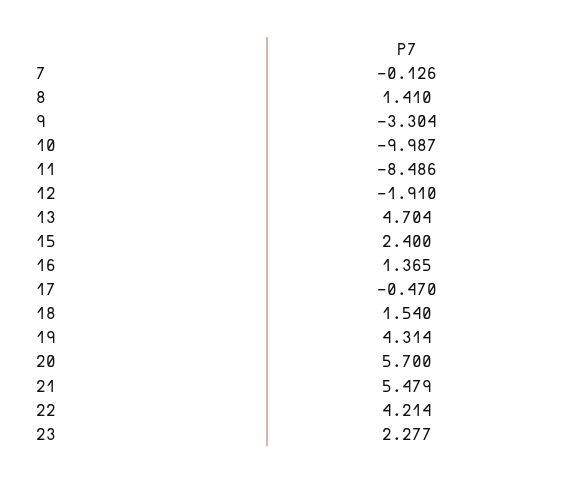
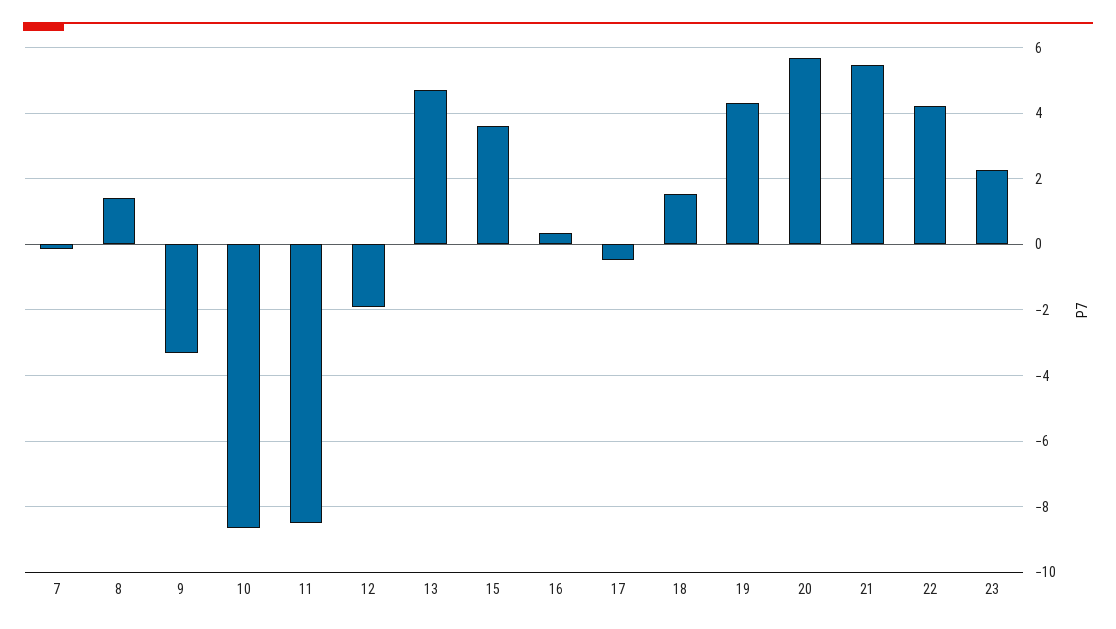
10: -9.987 -> -8.6
15: 2.4 -> 3.6
16: 1.365 -> 0.4

